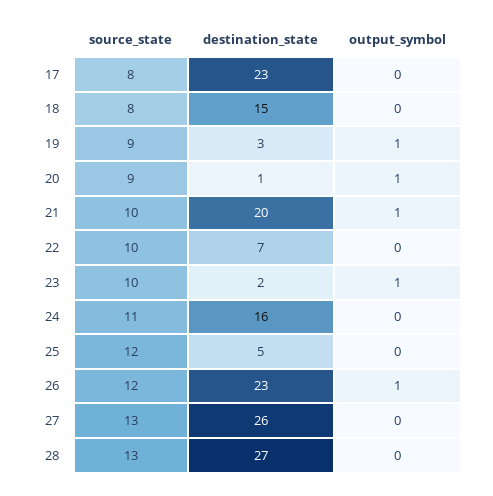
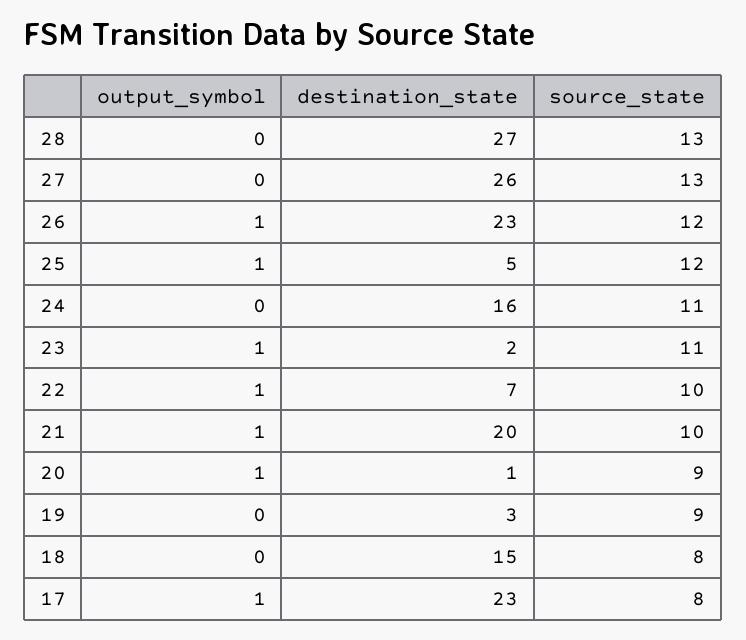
output_symbol, 17: 0 -> 1
output_symbol, 19: 1 -> 0
output_symbol, 22: 0 -> 1
source_state, 23: 10 -> 11
output_symbol, 25: 0 -> 1

